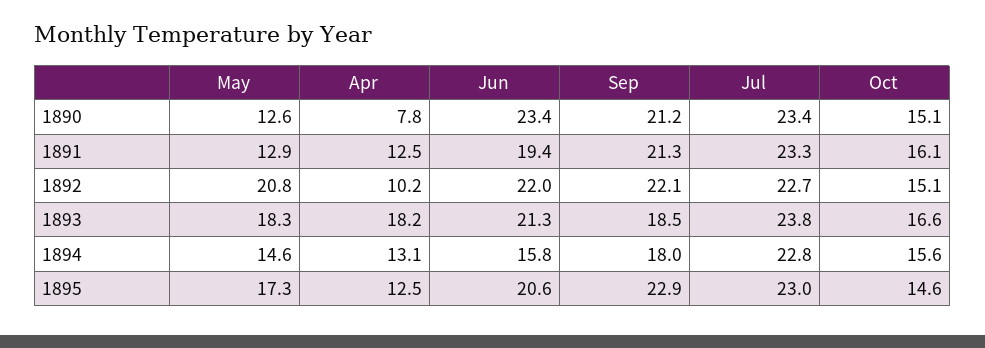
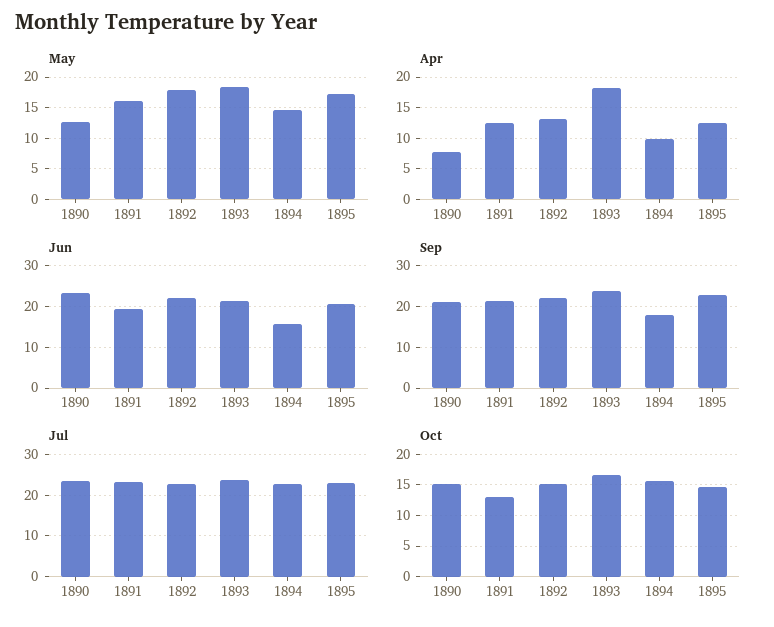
May, 1891: 12.9 -> 16
Oct, 1891: 16.1 -> 13
May, 1892: 20.8 -> 18
Apr, 1892: 10.2 -> 13
Sep, 1893: 18.5 -> 24
Apr, 1894: 13.1 -> 10

